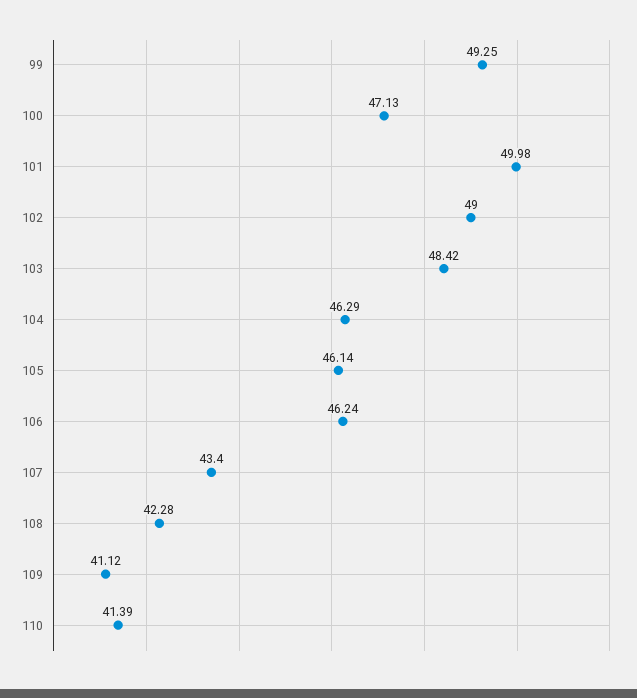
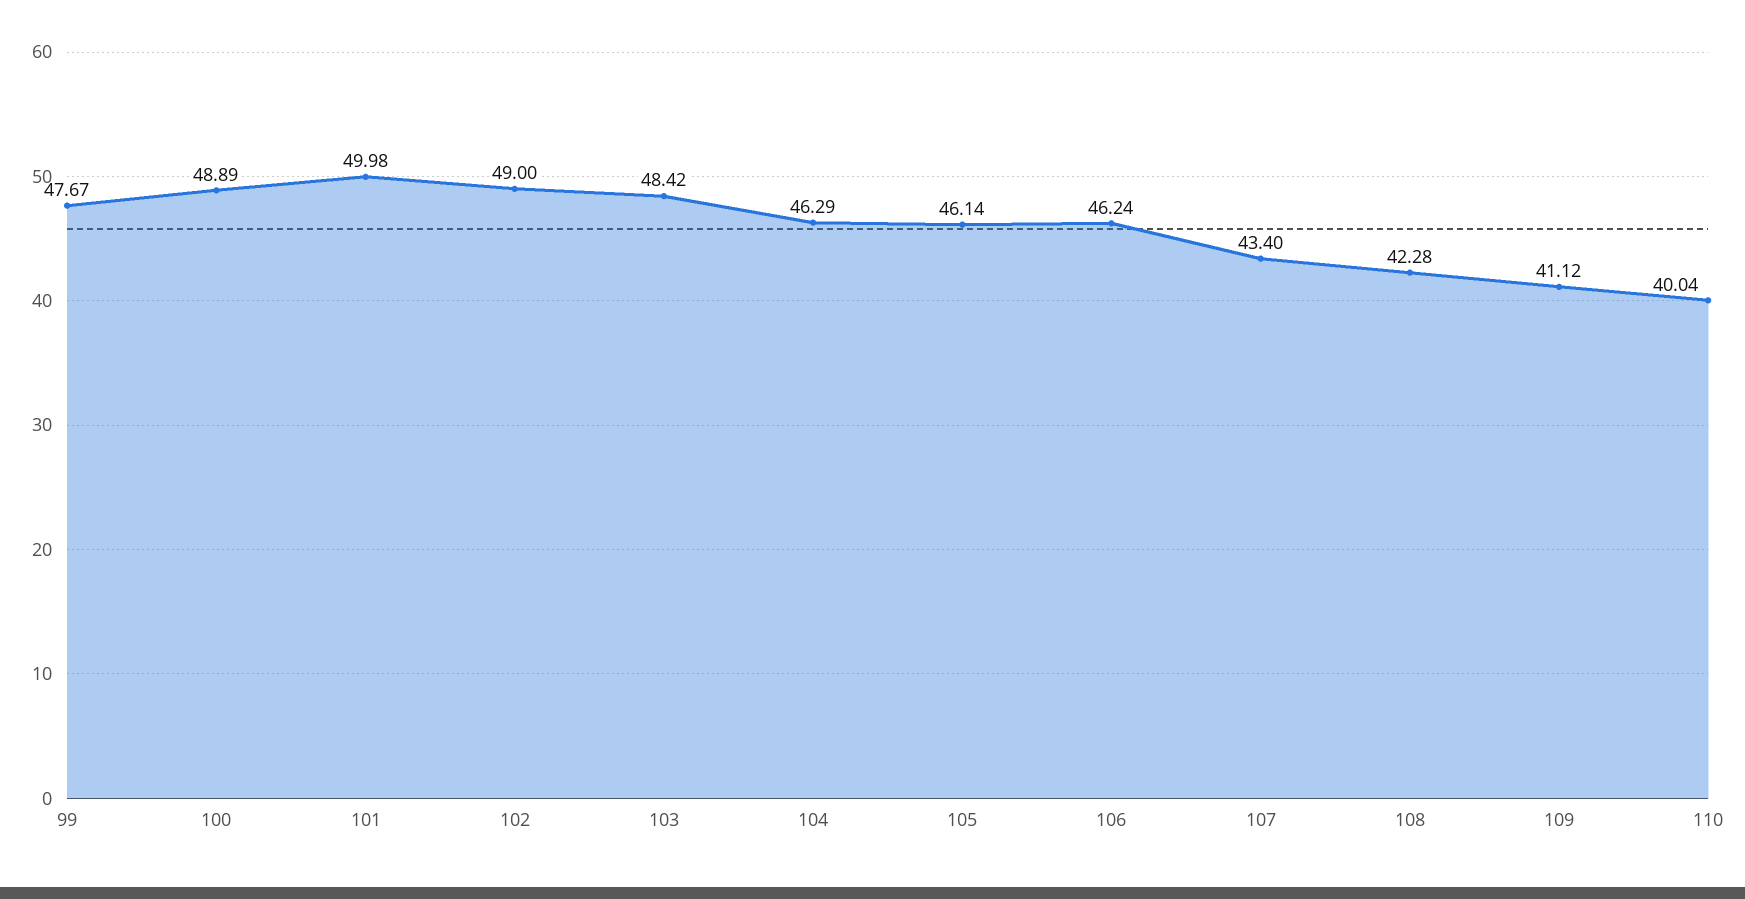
99: 49.25 -> 47.67
100: 47.13 -> 48.89
110: 41.39 -> 40.04

